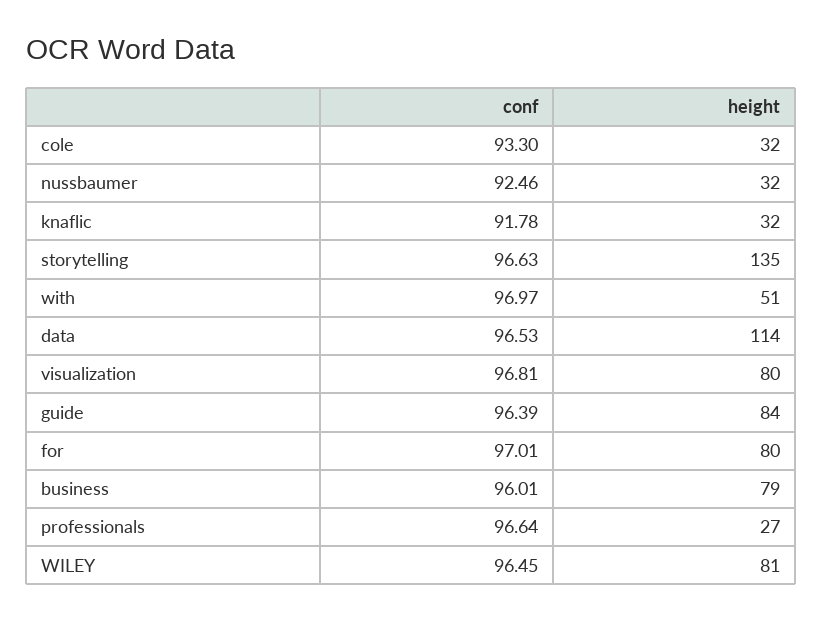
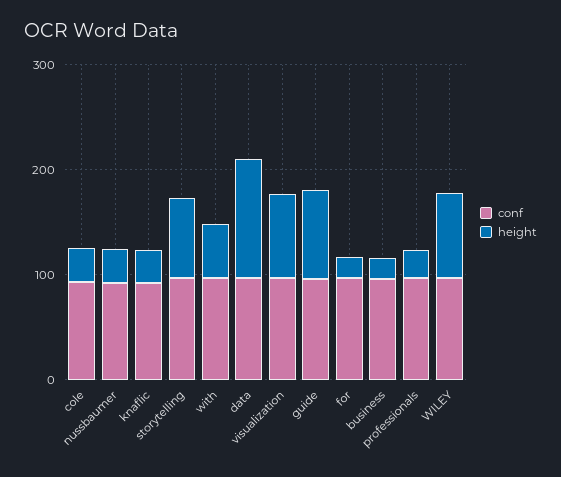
height, storytelling: 135 -> 80
height, for: 80 -> 20
height, business: 79 -> 20

